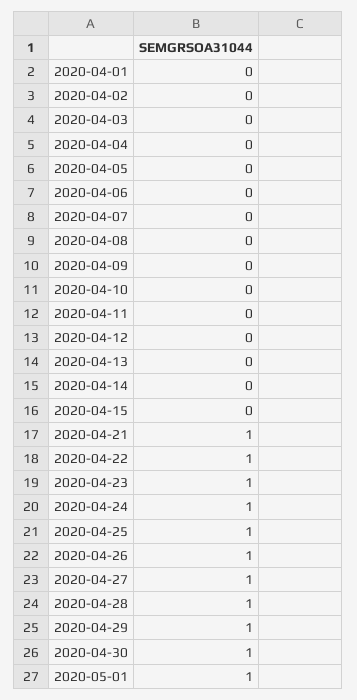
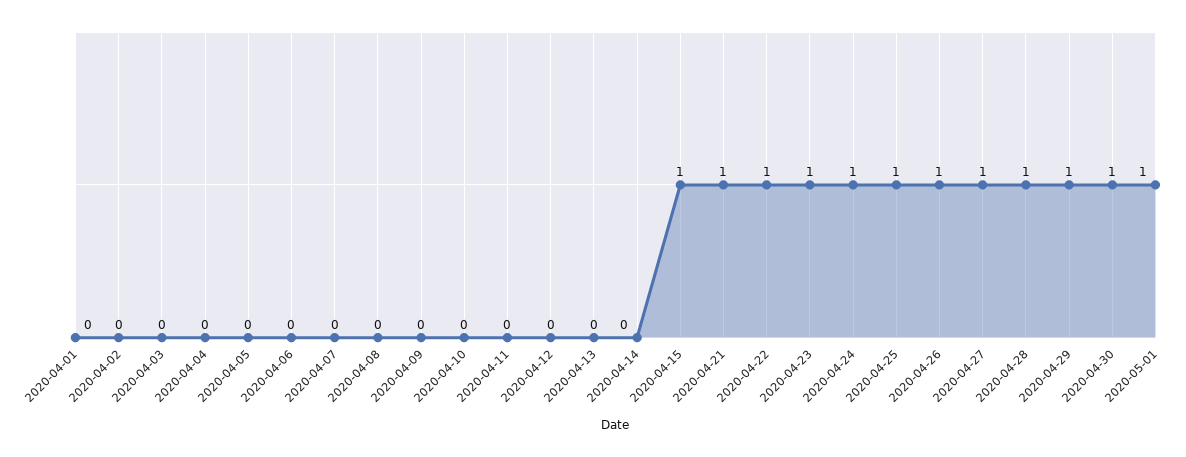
2020-04-15: 0 -> 1

